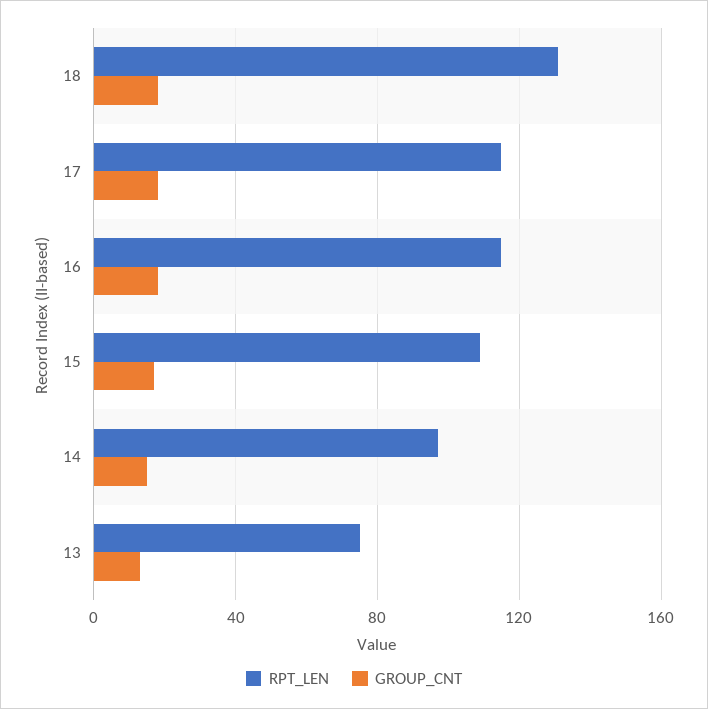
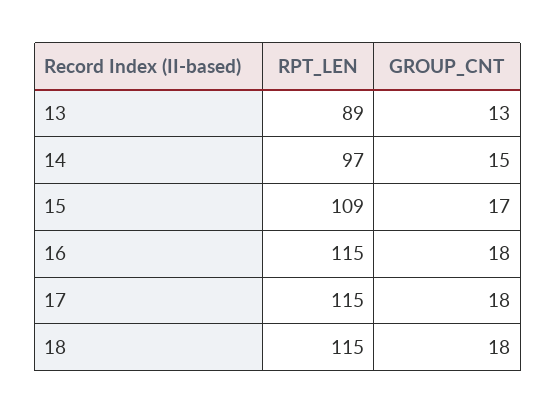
RPT_LEN, 18: 130 -> 115
RPT_LEN, 13: 75 -> 89

